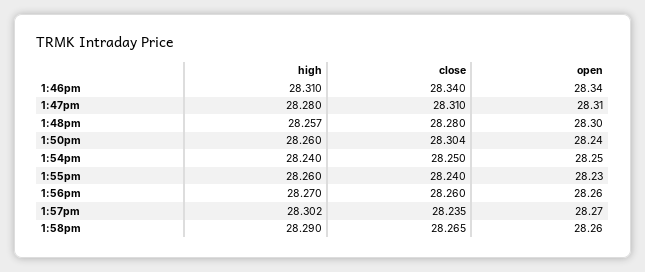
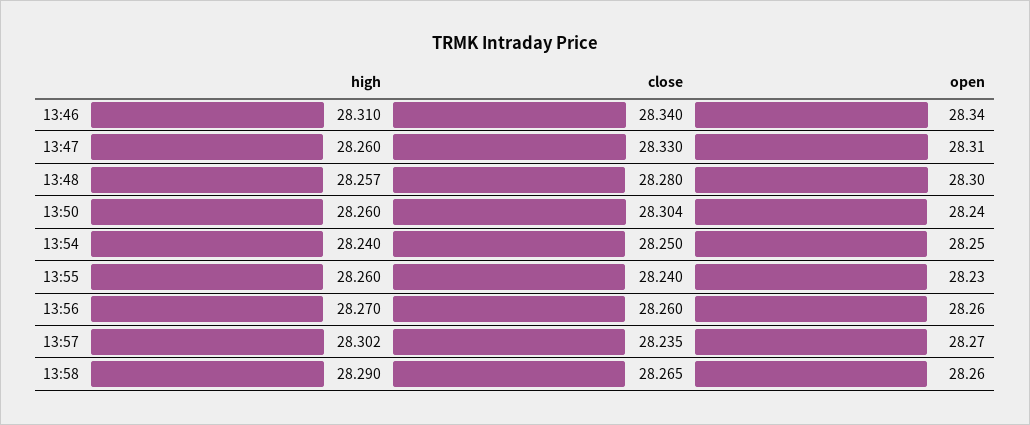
high, 1:47pm: 28.28 -> 28.26
close, 1:47pm: 28.31 -> 28.33

